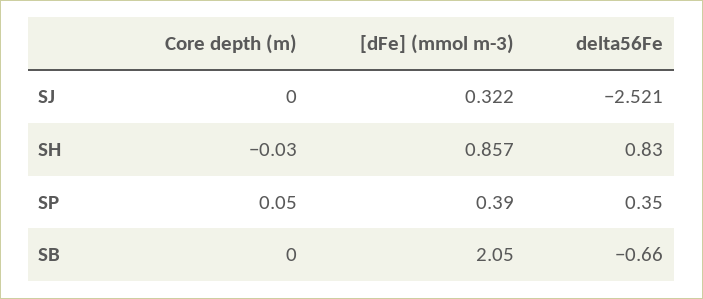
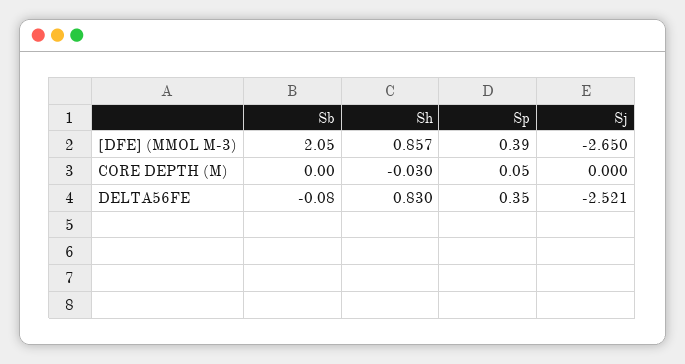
[dFe] (mmol m-3), SJ: 0.322 -> -2.65
delta56Fe, SB: -0.66 -> -0.08

